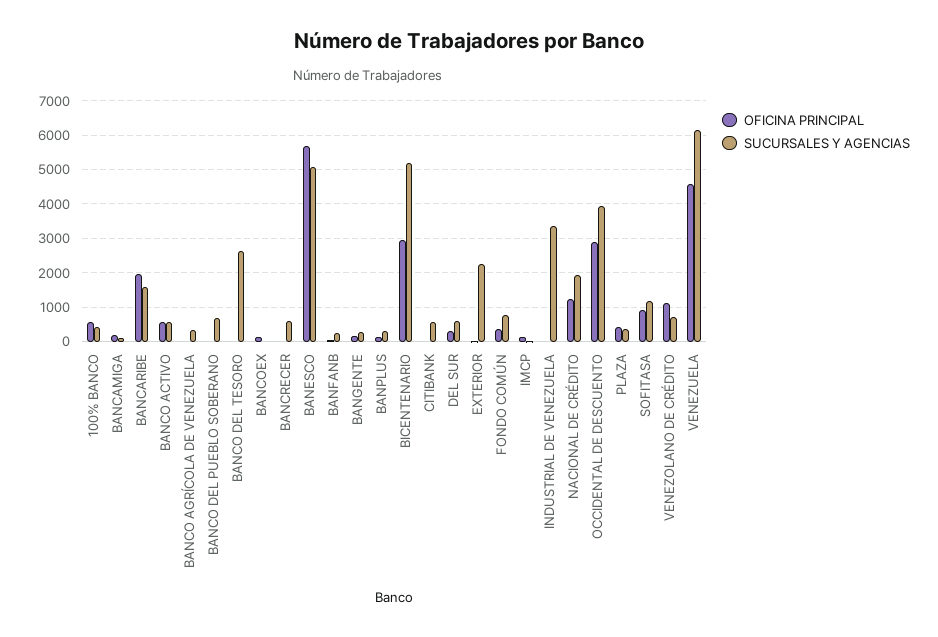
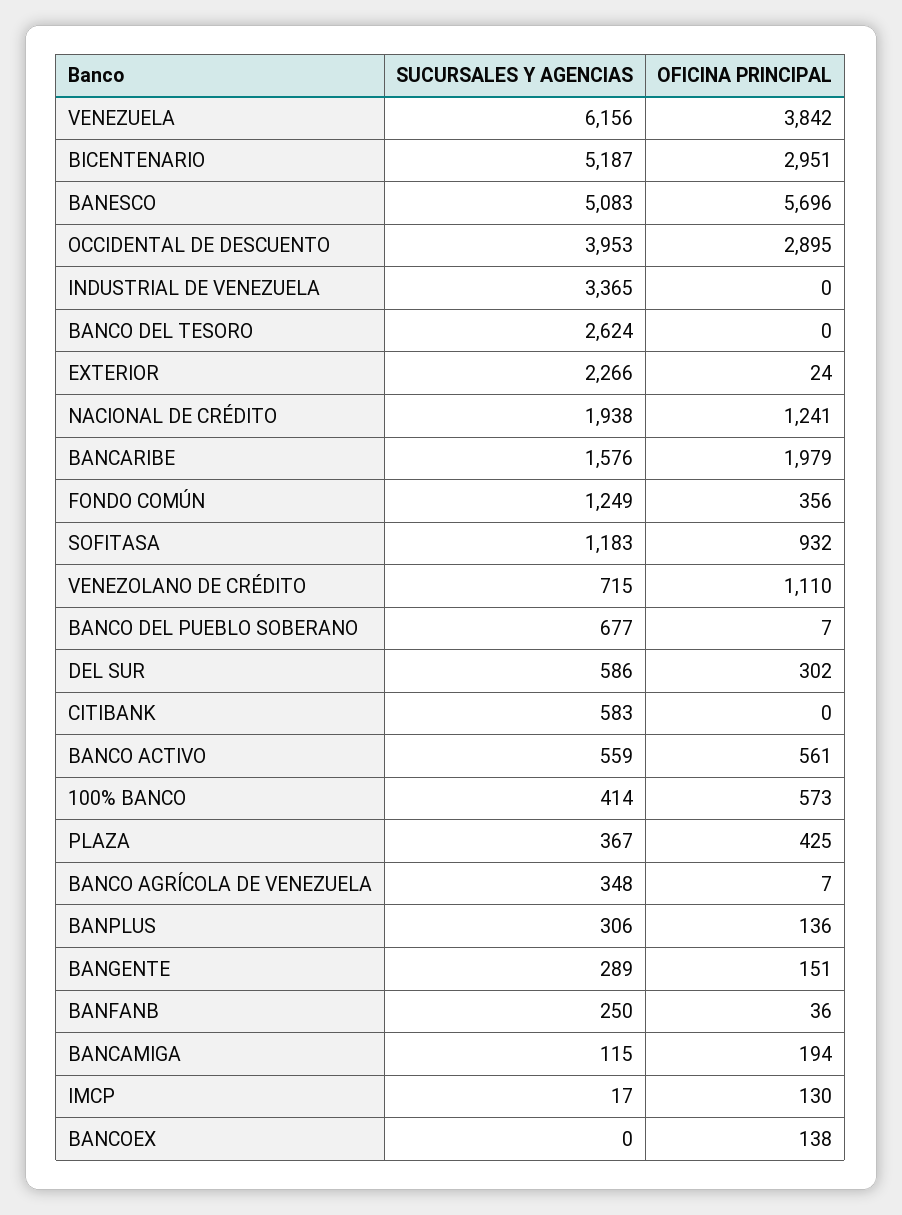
OFICINA PRINCIPAL, BANCRECER: 0 -> none
SUCURSALES Y AGENCIAS, BANCRECER: 600 -> none
SUCURSALES Y AGENCIAS, FONDO COMÚN: 800 -> 1249
OFICINA PRINCIPAL, VENEZUELA: 4600 -> 3842

